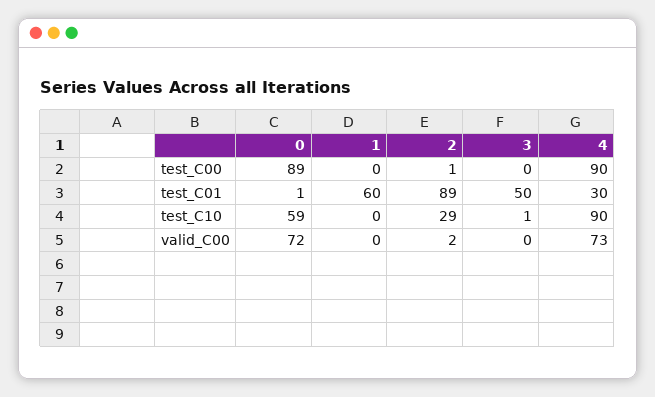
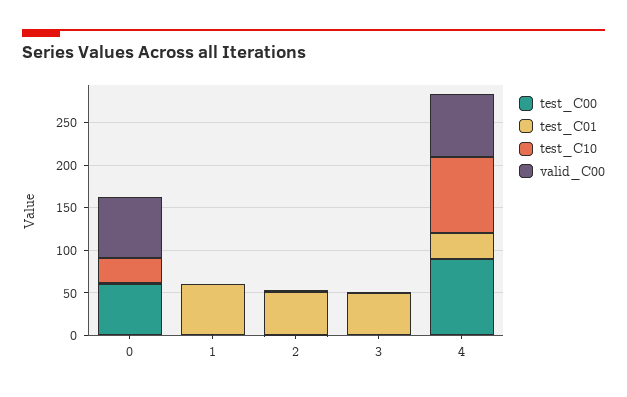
test_C00, 0: 89 -> 60
test_C01, 2: 89 -> 50
test_C10, 0: 59 -> 30
test_C10, 2: 29 -> 0

